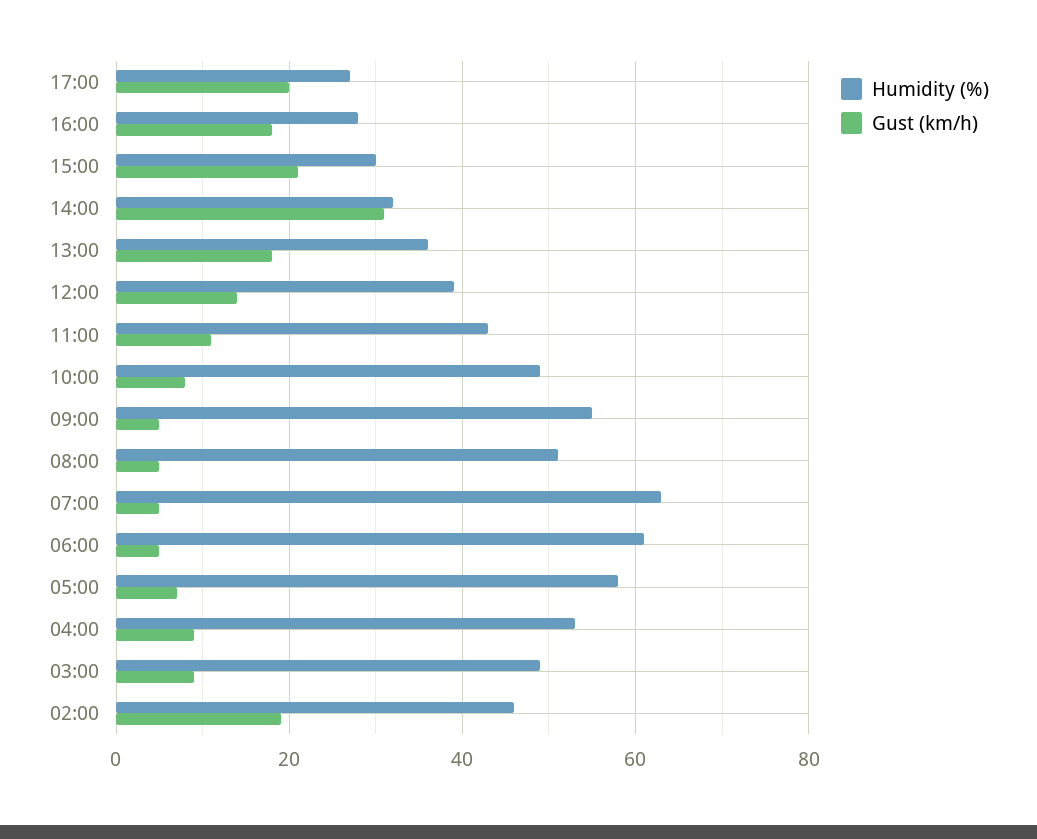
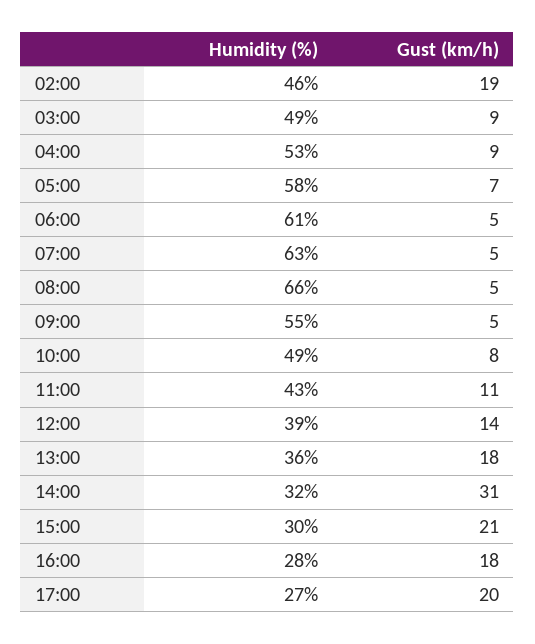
Humidity (%), 08:00: 50 -> 66

